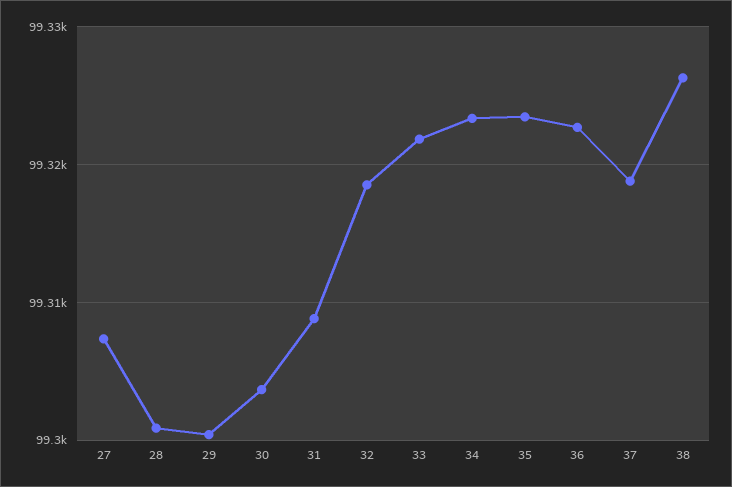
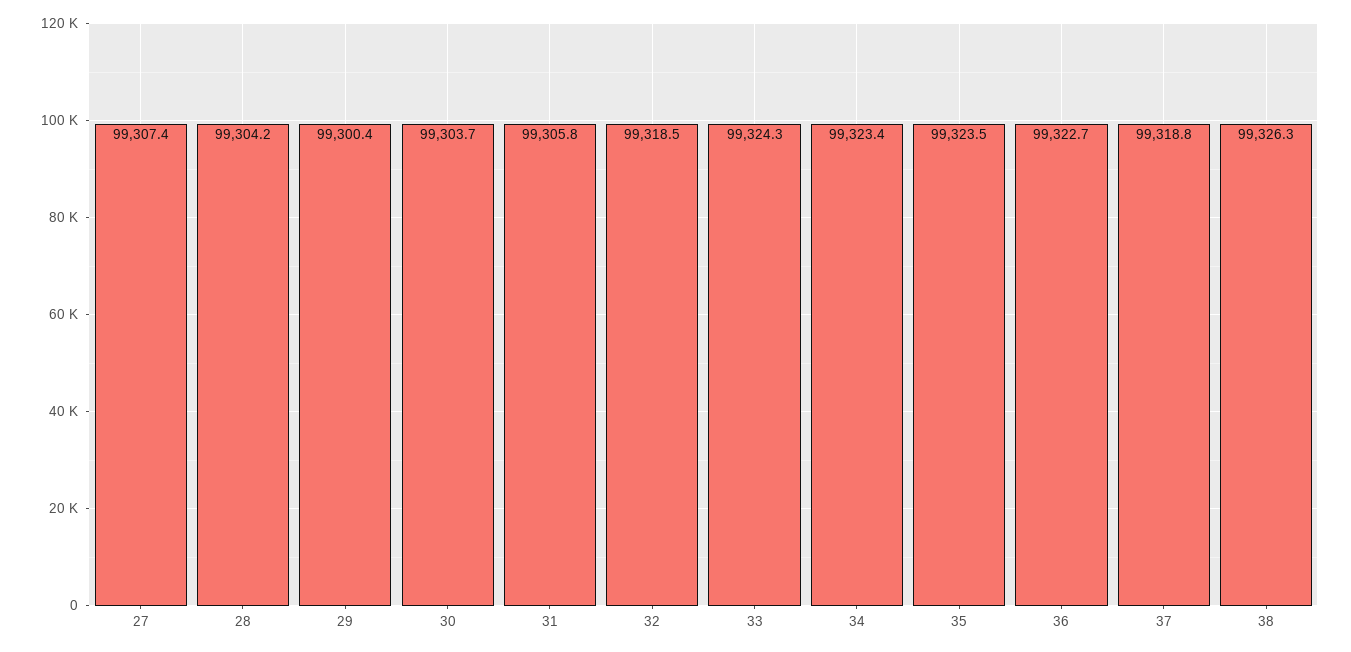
28: 99301 -> 99304.2
31: 99309 -> 99305.8
33: 99322 -> 99324.3

